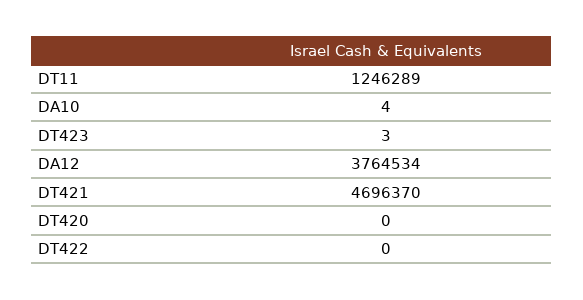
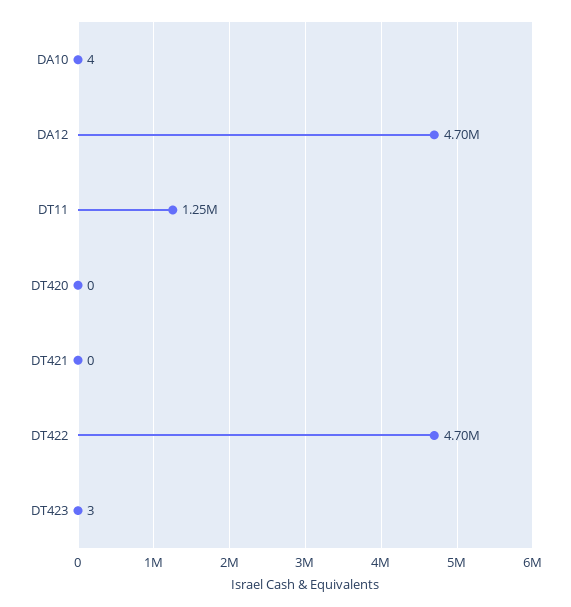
DA12: 3764534 -> 4700000
DT421: 4696370 -> 0
DT422: 0 -> 4700000

